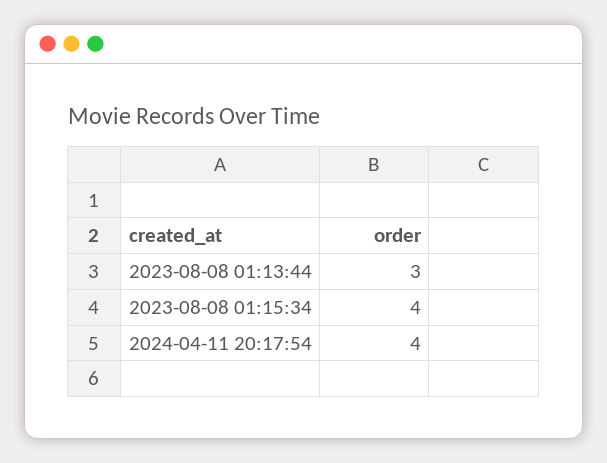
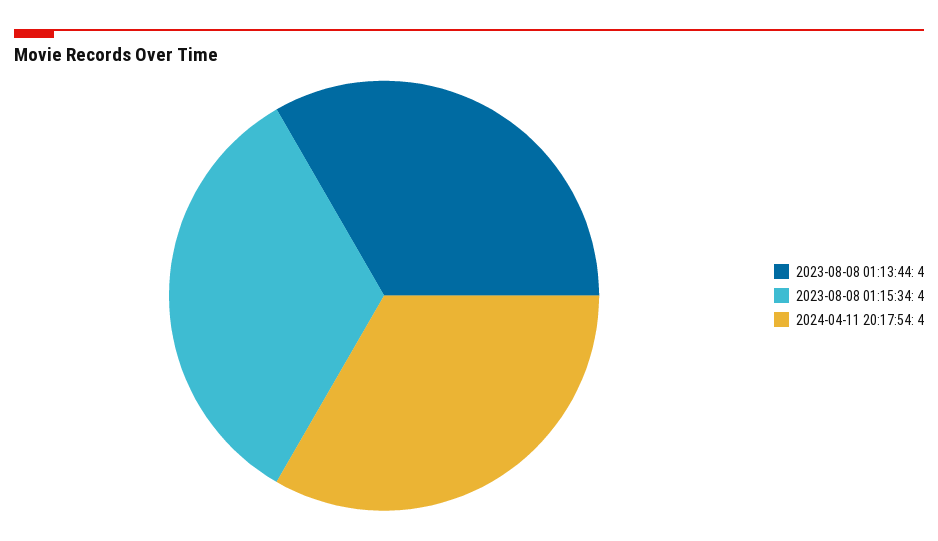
2023-08-08 01:13:44: 3 -> 4

